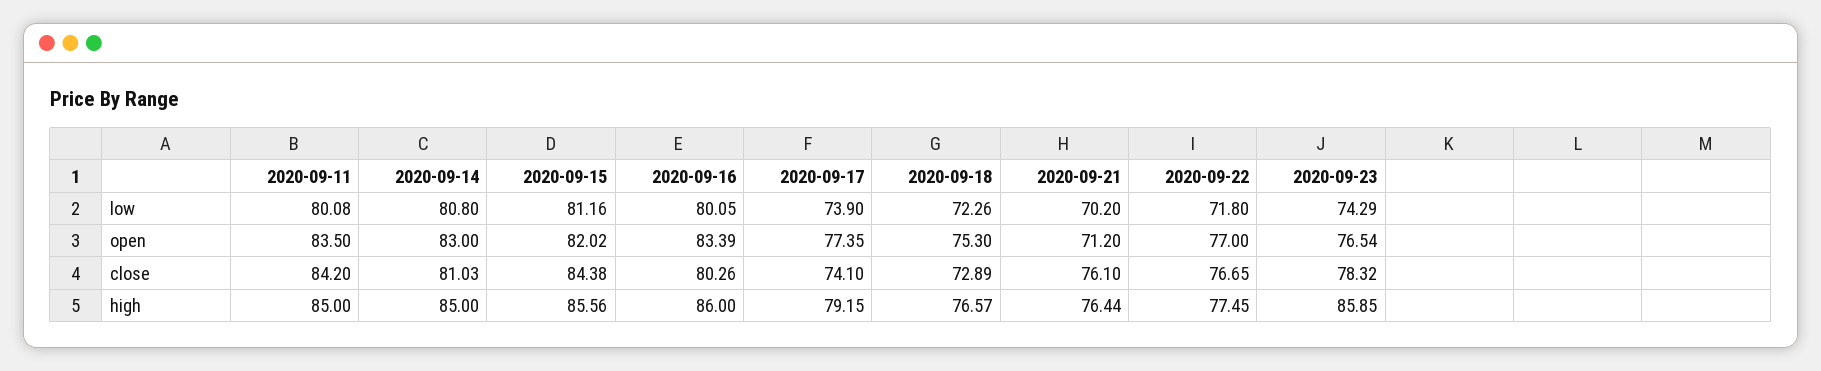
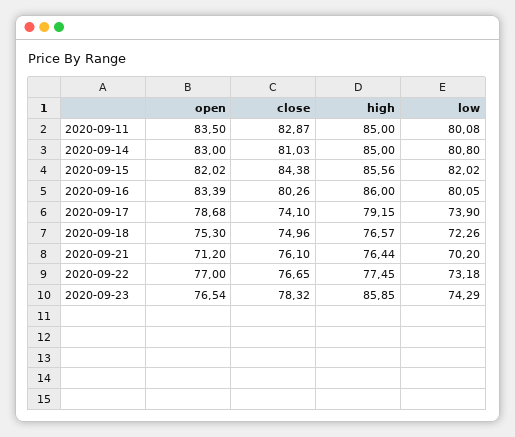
2020-09-15, low: 81.16 -> 82.02
2020-09-22, low: 71.8 -> 73.18
2020-09-17, open: 77.35 -> 78.68
2020-09-11, close: 84.2 -> 82.87
2020-09-18, close: 72.89 -> 74.96

